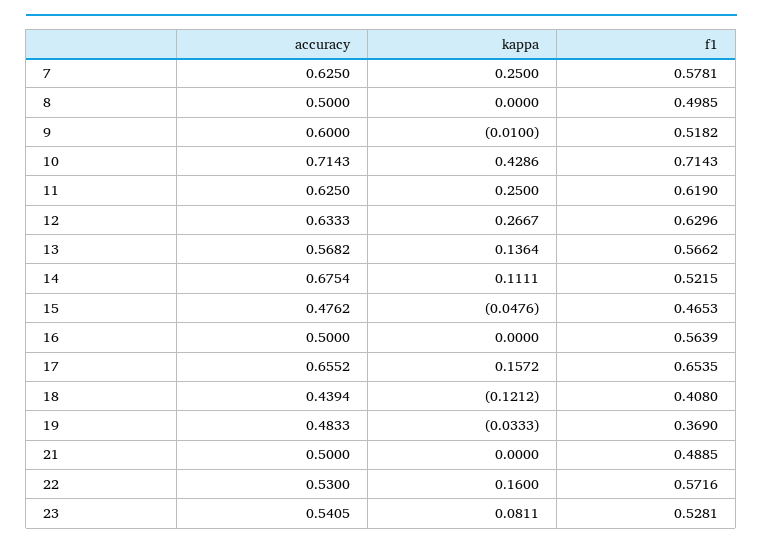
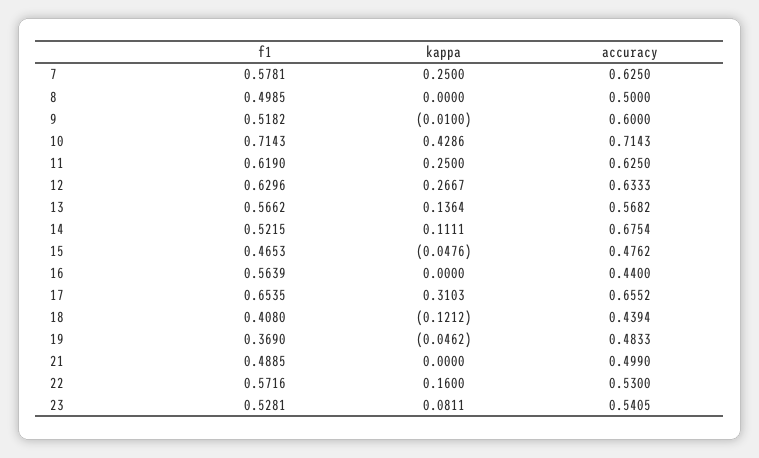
accuracy, 16: 0.5 -> 0.44
kappa, 17: 0.1572 -> 0.3103
kappa, 19: -0.0333 -> -0.0462
accuracy, 21: 0.5 -> 0.499

